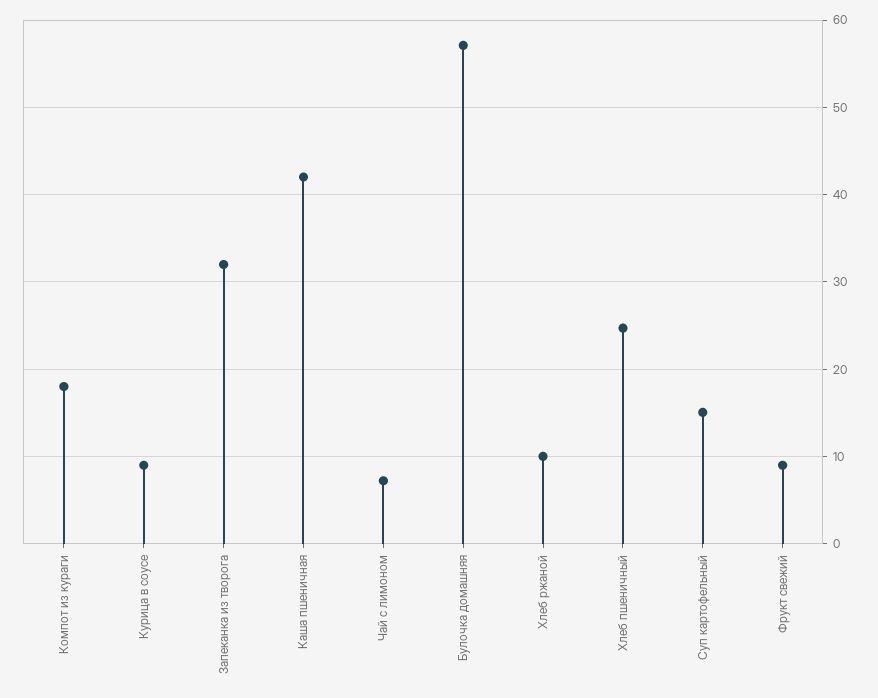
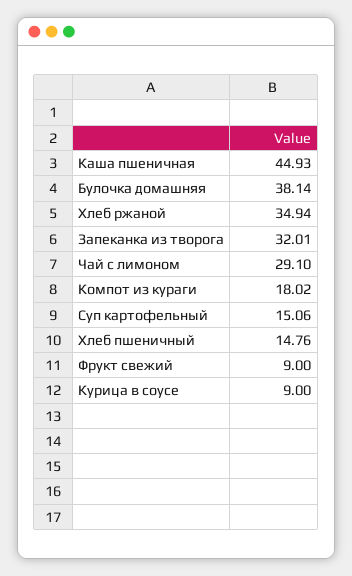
Каша пшеничная: 42 -> 44.93
Чай с лимоном: 7 -> 29.1
Булочка домашняя: 57 -> 38.14
Хлеб ржаной: 10 -> 34.94
Хлеб пшеничный: 25 -> 14.76

